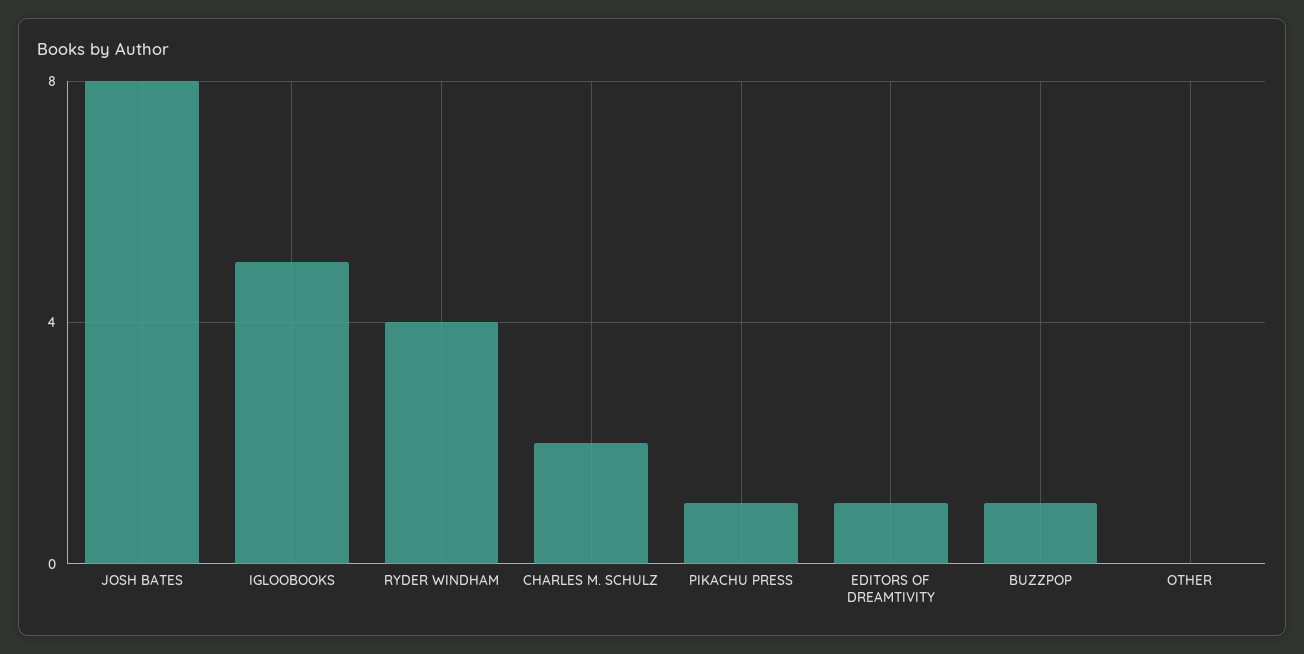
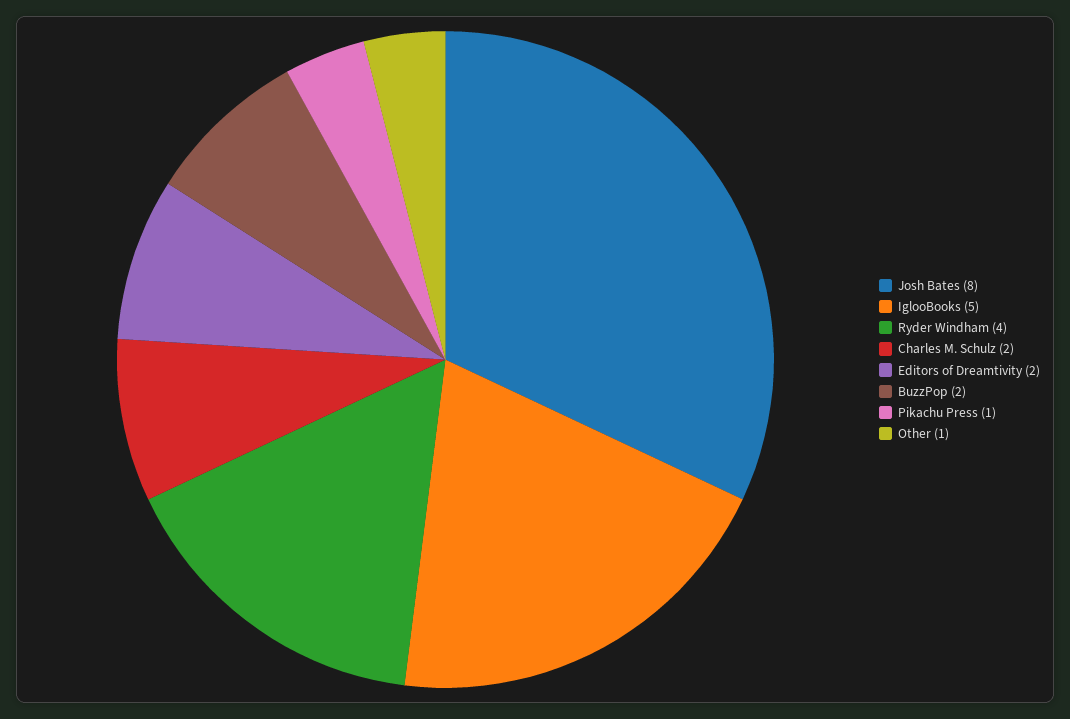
EDITORS OF DREAMTIVITY: 1 -> 2
BUZZPOP: 1 -> 2
OTHER: 0 -> 1

